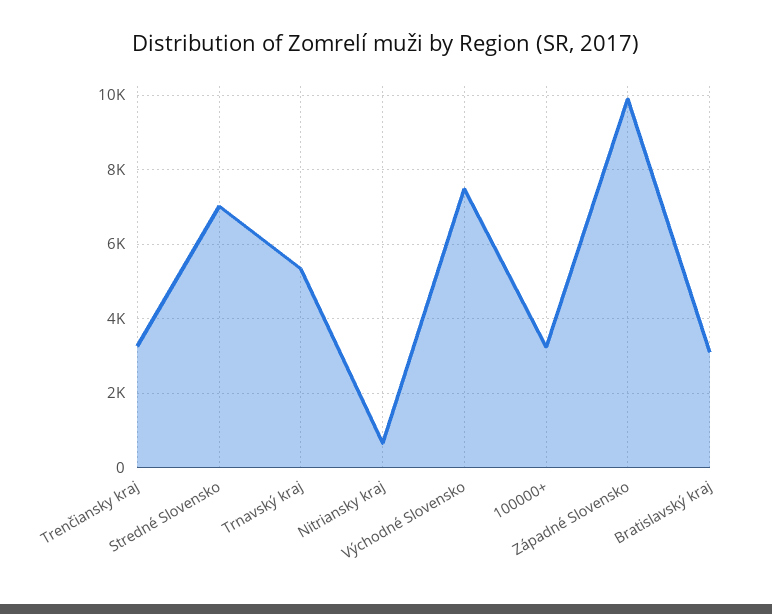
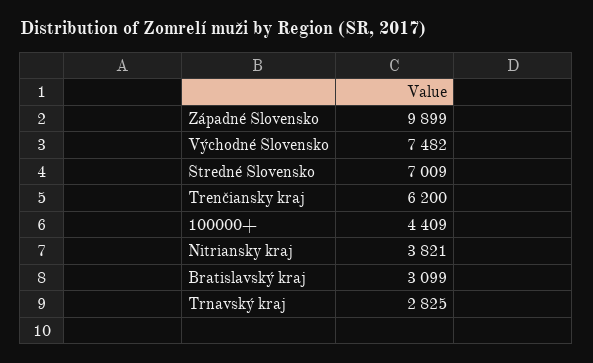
Trenčiansky kraj: 3200 -> 6200
Trnavský kraj: 5400 -> 2825
Nitriansky kraj: 600 -> 3821
100000+: 3200 -> 4409

